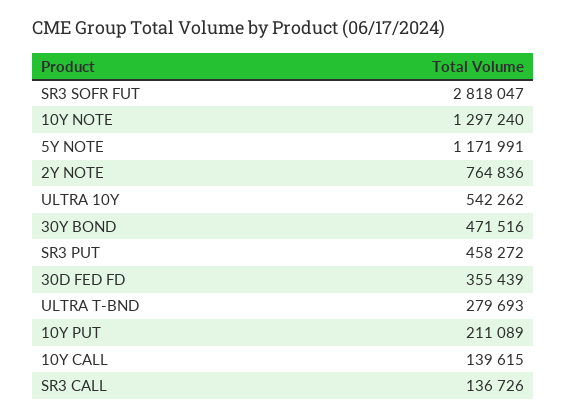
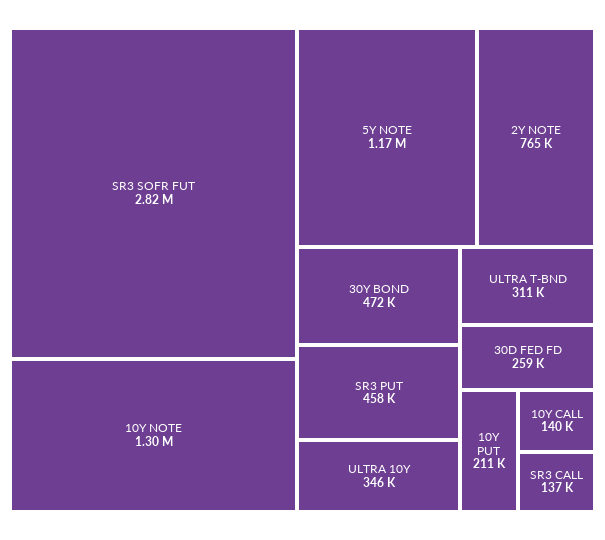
ULTRA 10Y: 542262 -> 346000
30D FED FD: 355439 -> 259000
ULTRA T-BND: 279693 -> 311000

